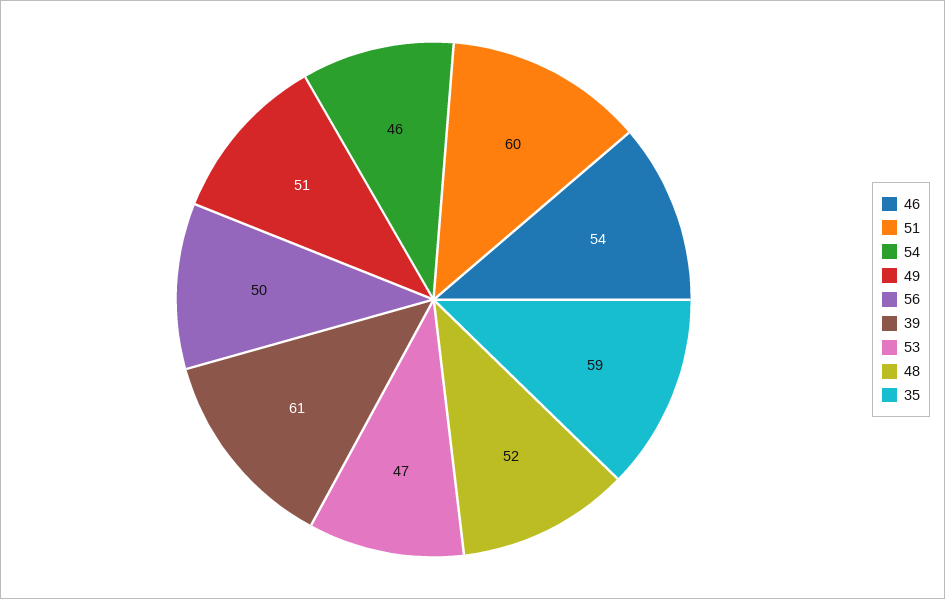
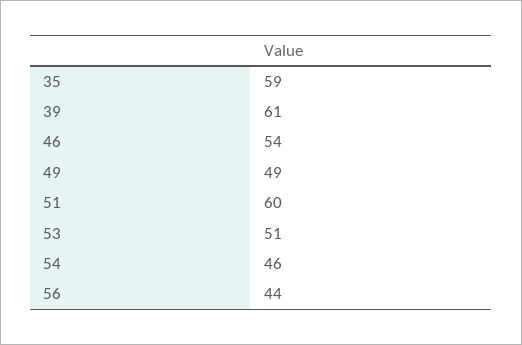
49: 51 -> 49
56: 50 -> 44
53: 47 -> 51
48: 52 -> none

